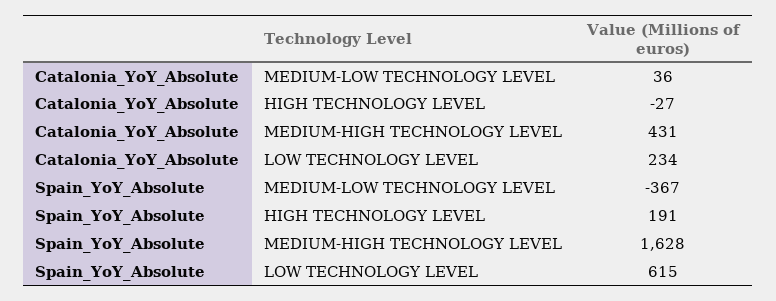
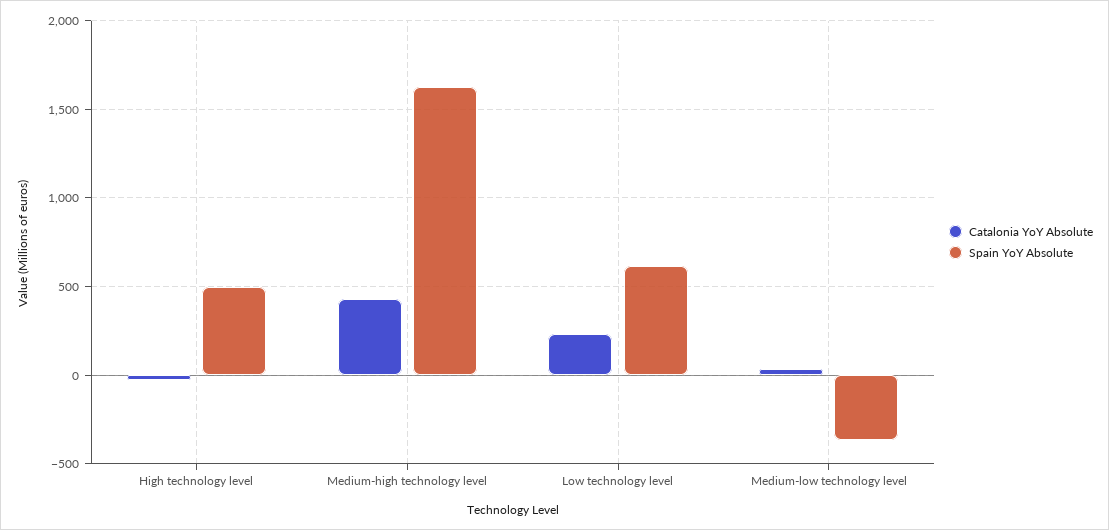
Spain_YoY_Absolute, HIGH TECHNOLOGY LEVEL: 191 -> 500

